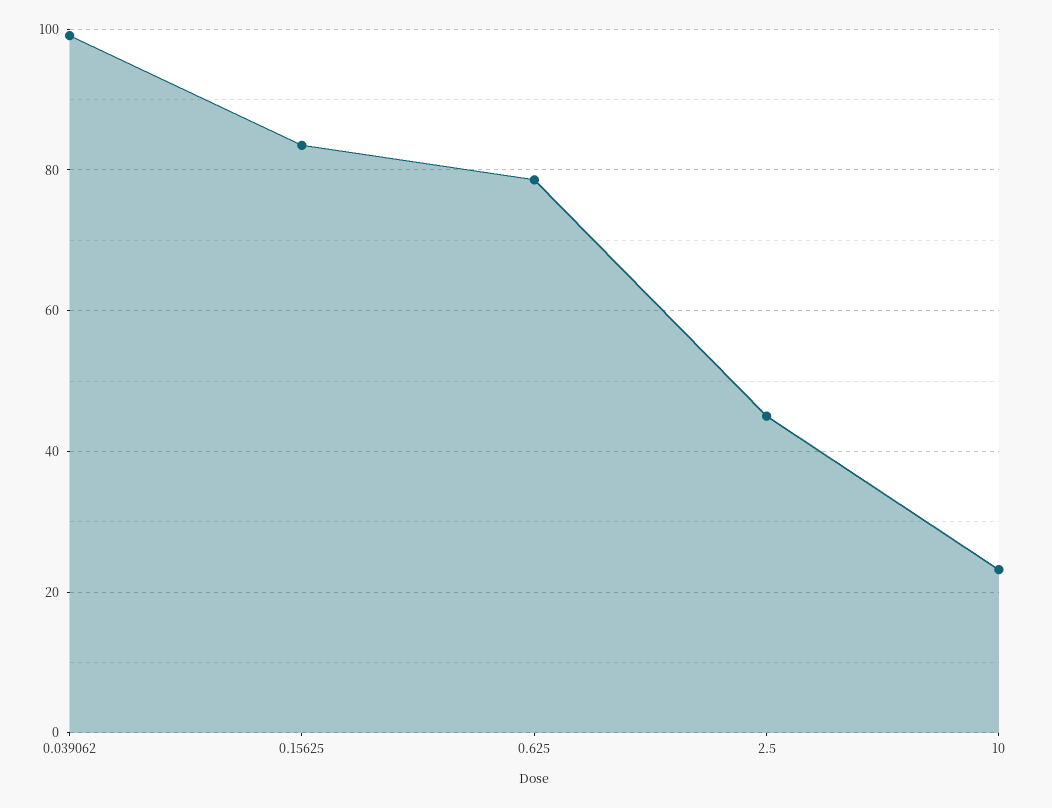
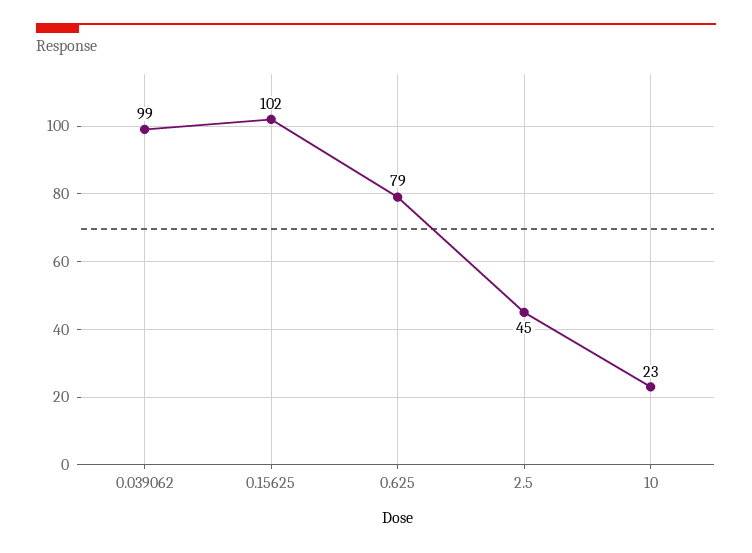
0.15625: 84 -> 102

